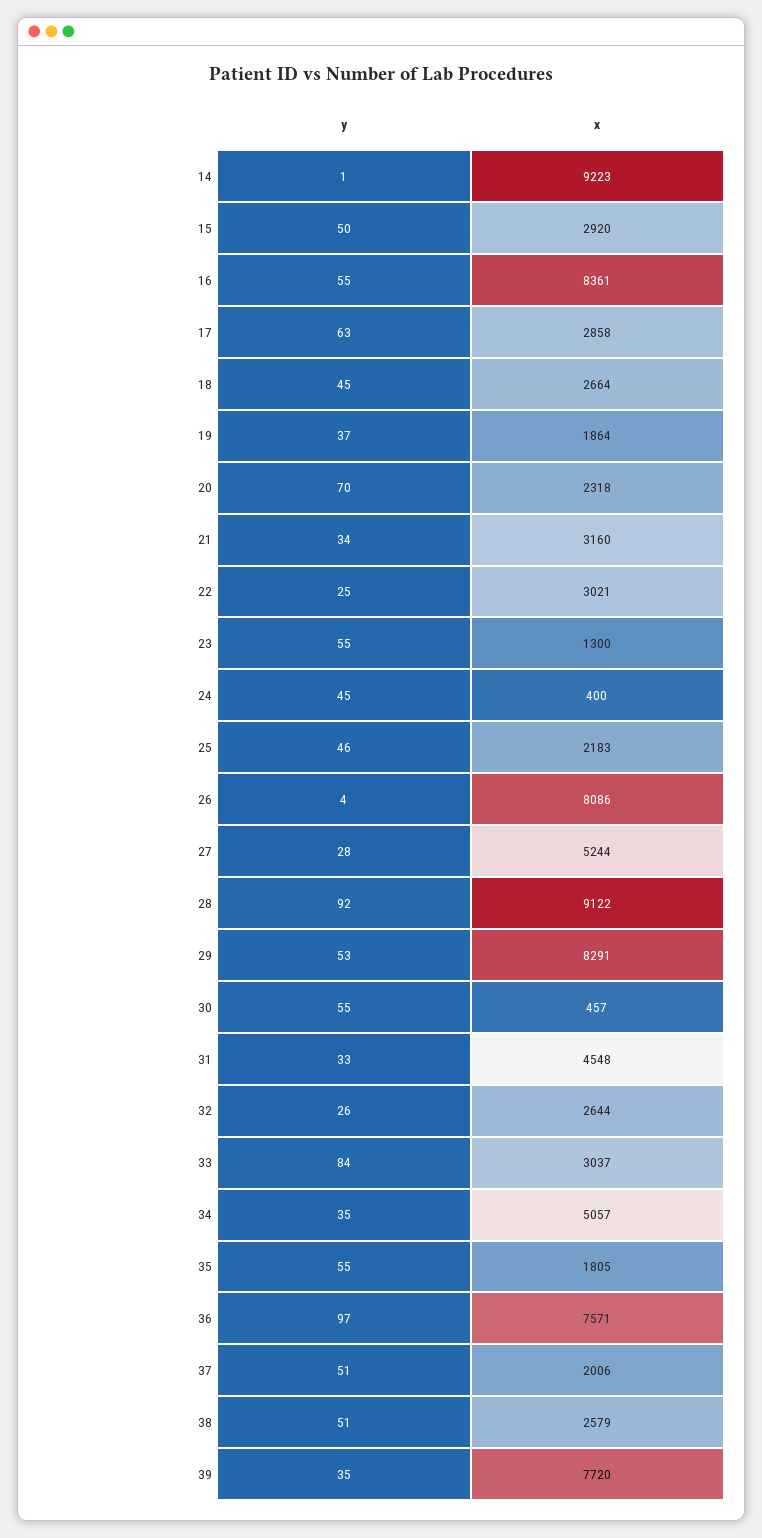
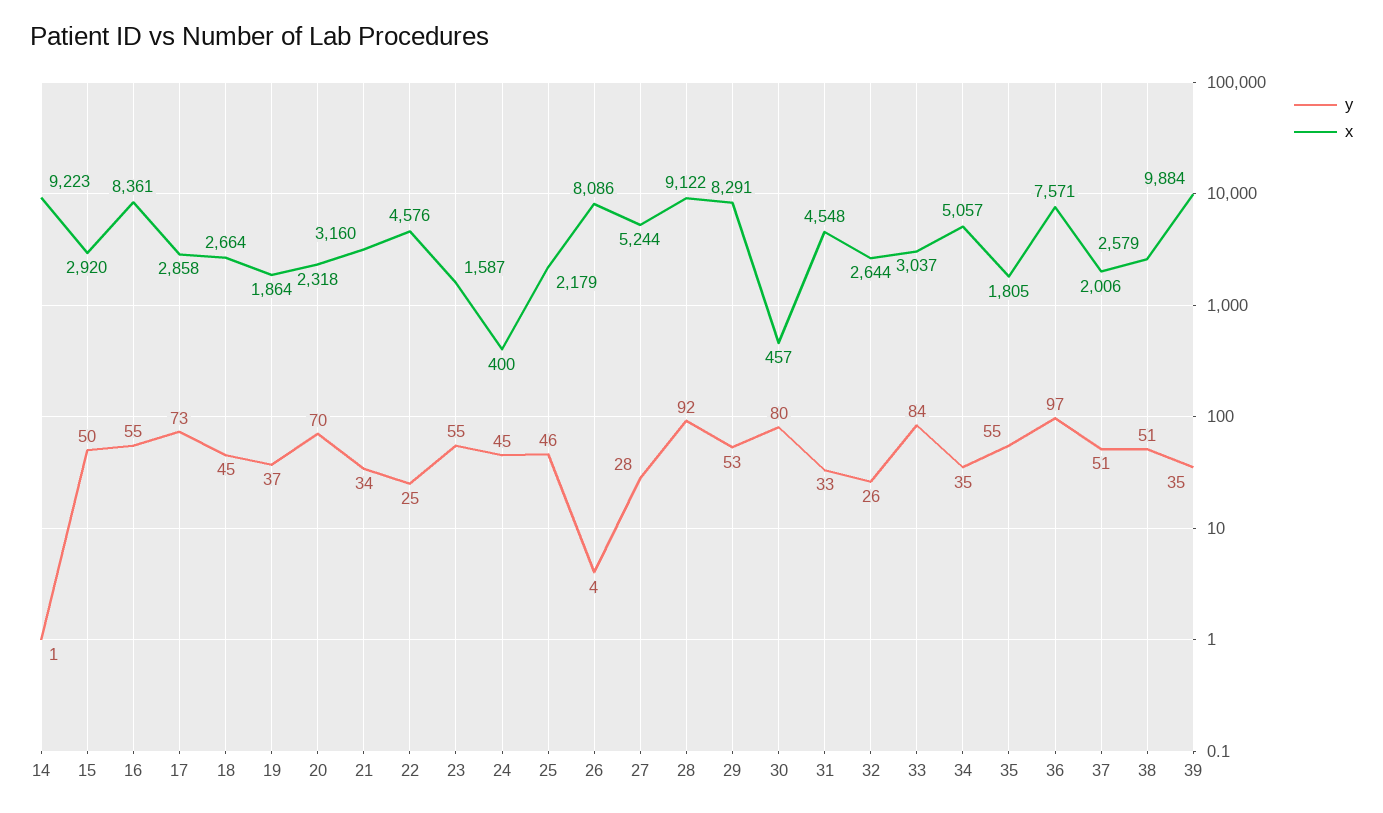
y, 17: 63 -> 73
x, 22: 3021 -> 4576
x, 23: 1300 -> 1587
x, 25: 2183 -> 2179
y, 30: 55 -> 80
x, 39: 7720 -> 9884

